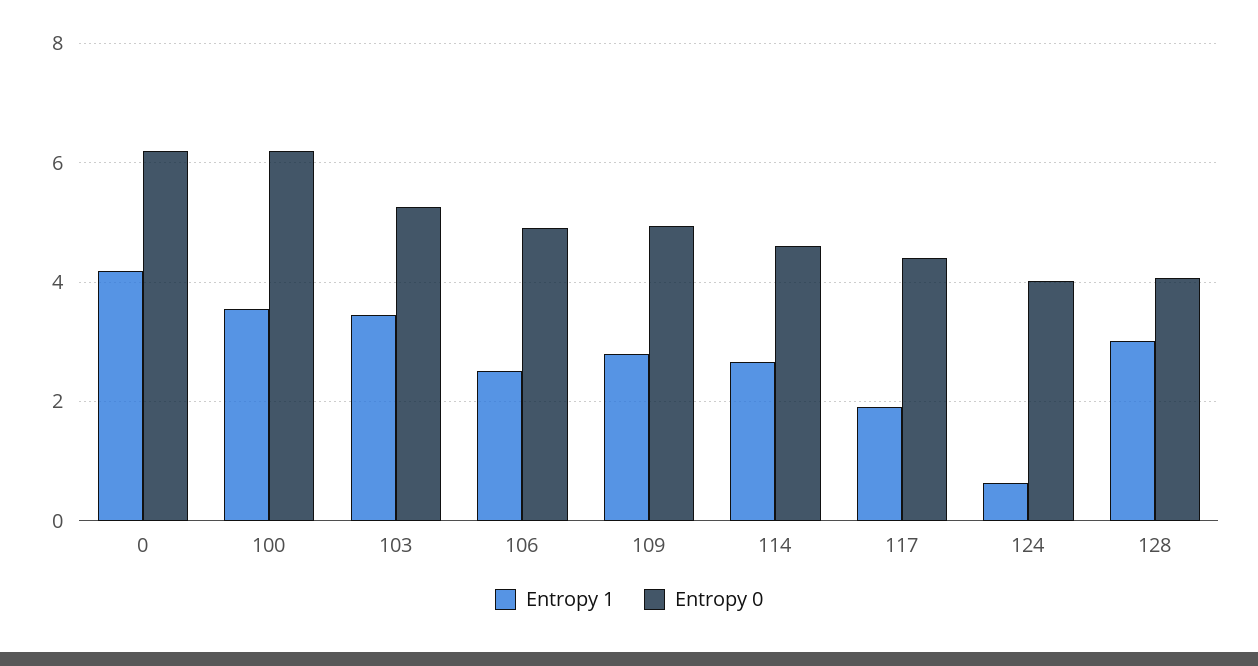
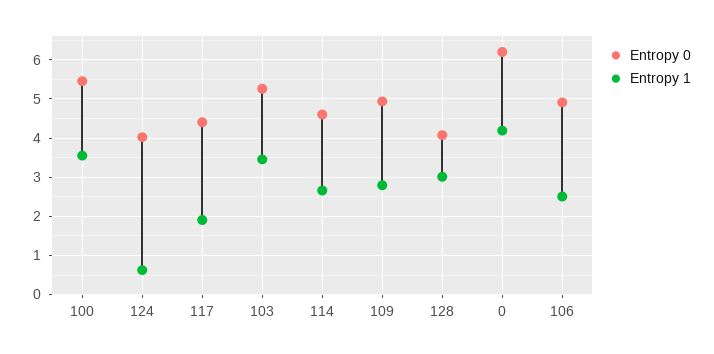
Entropy 0, 100: 6.2 -> 5.4

